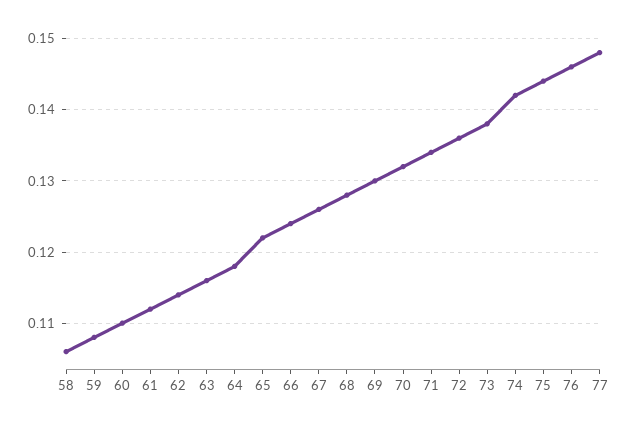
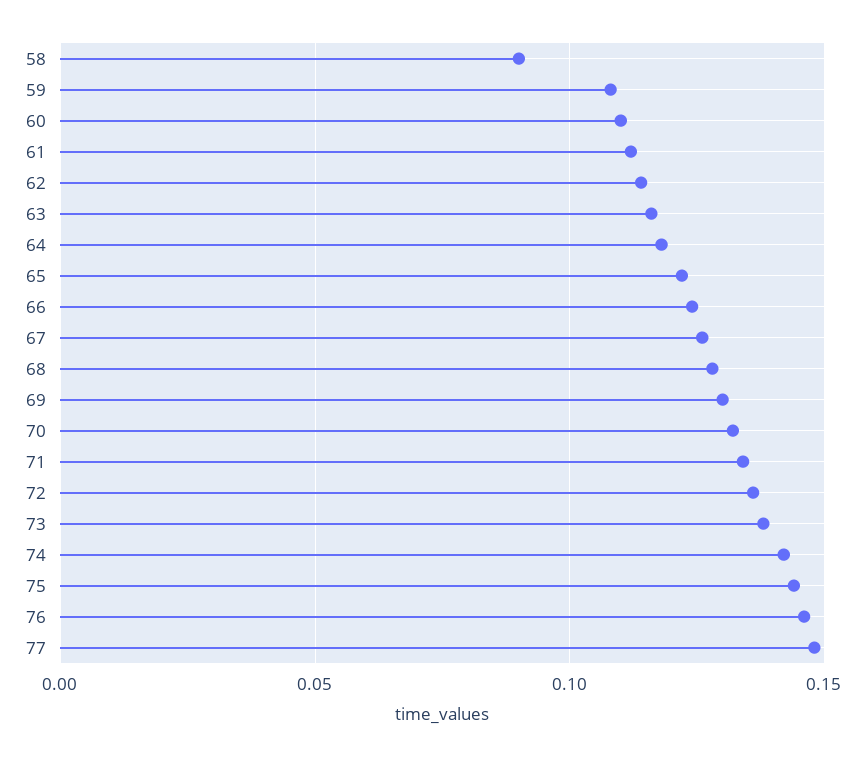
58: 0.106 -> 0.09

